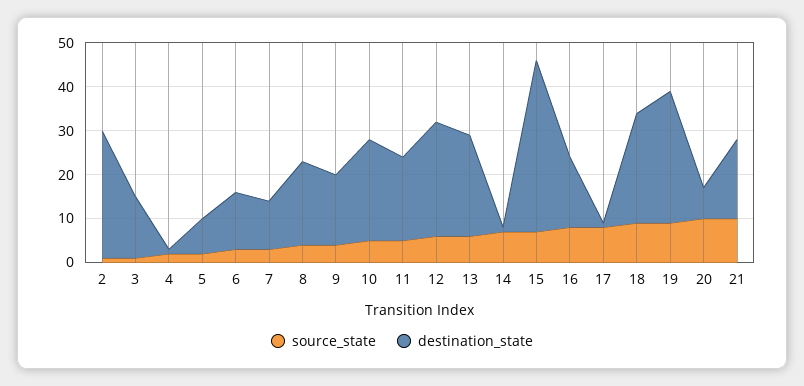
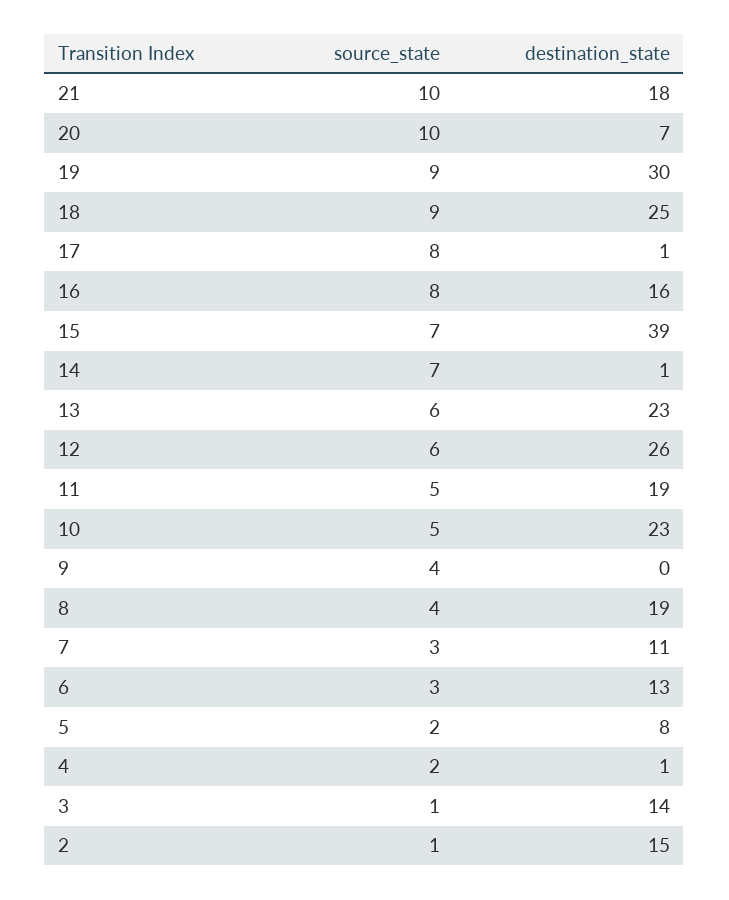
destination_state, 2: 30 -> 15
destination_state, 9: 15 -> 0

